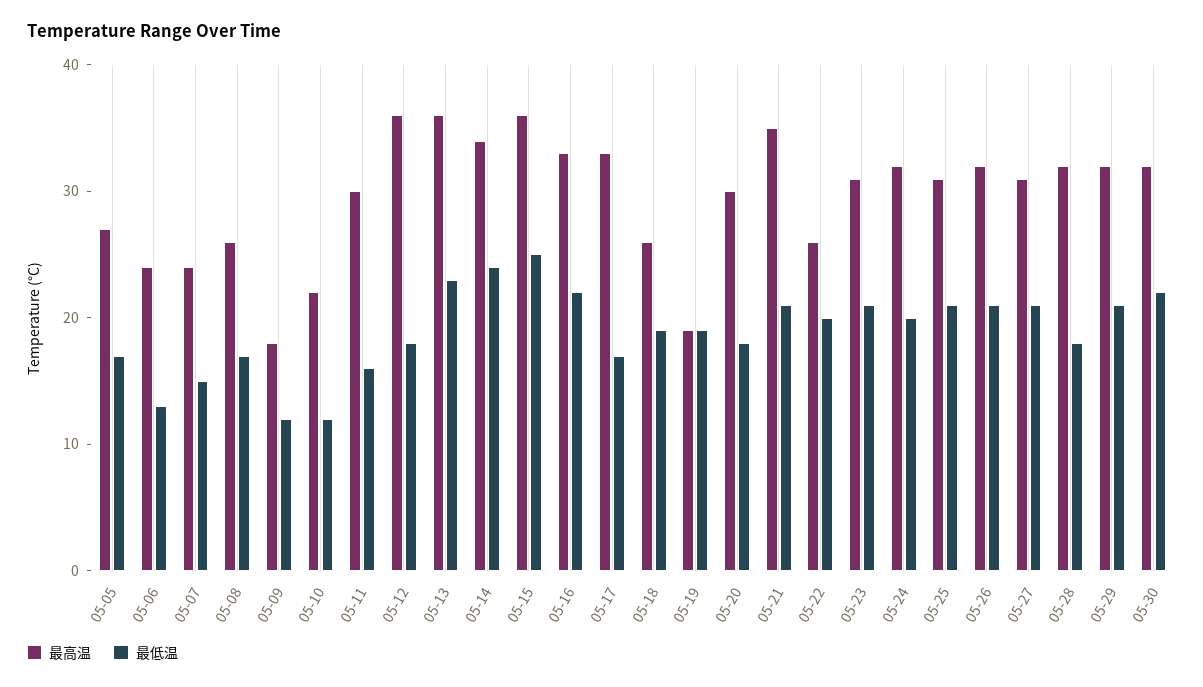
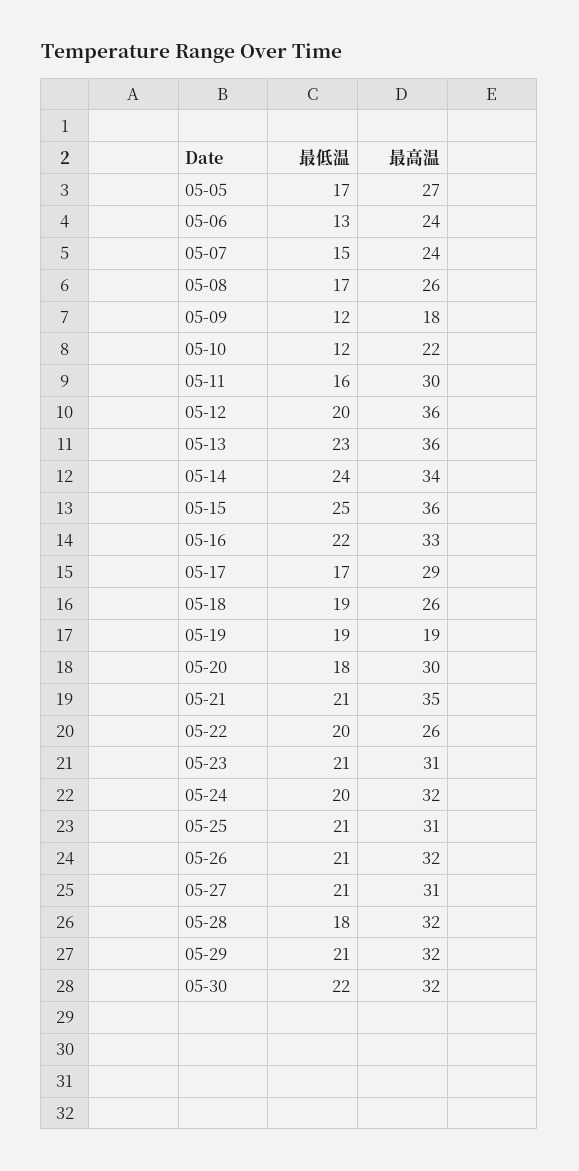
最低温, 05-12: 18 -> 20
最高温, 05-17: 33 -> 29

